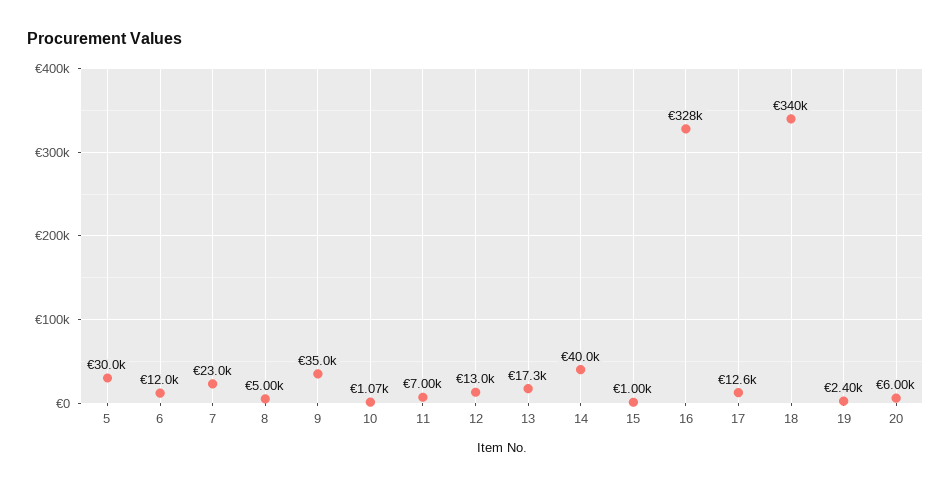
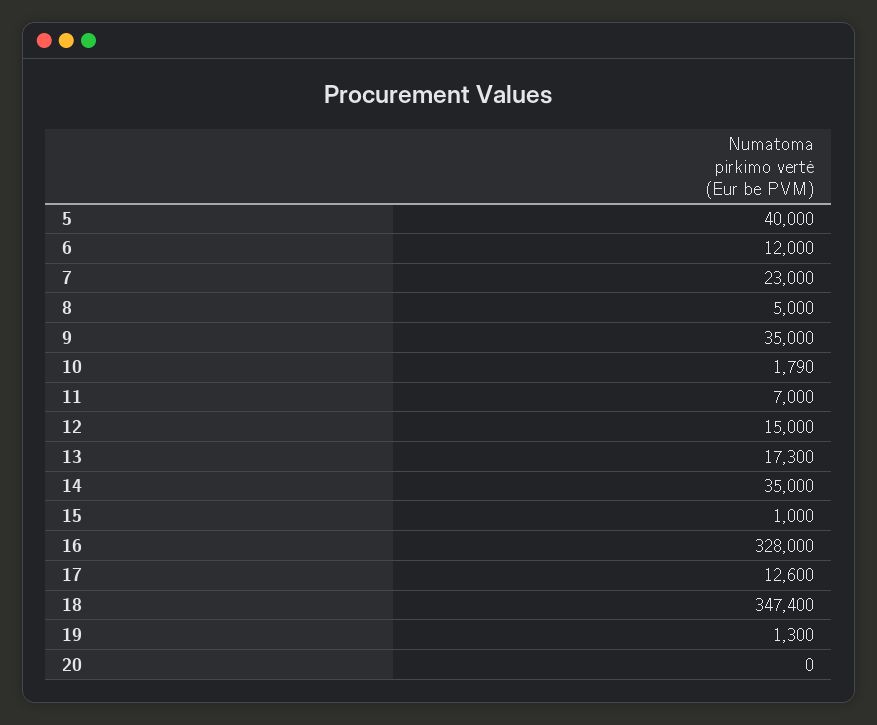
5: 30000 -> 40000
10: 1070 -> 1790
12: 13000 -> 15000
14: 40000 -> 35000
18: 340000 -> 347400
19: 2400 -> 1300
20: 6000 -> 0

